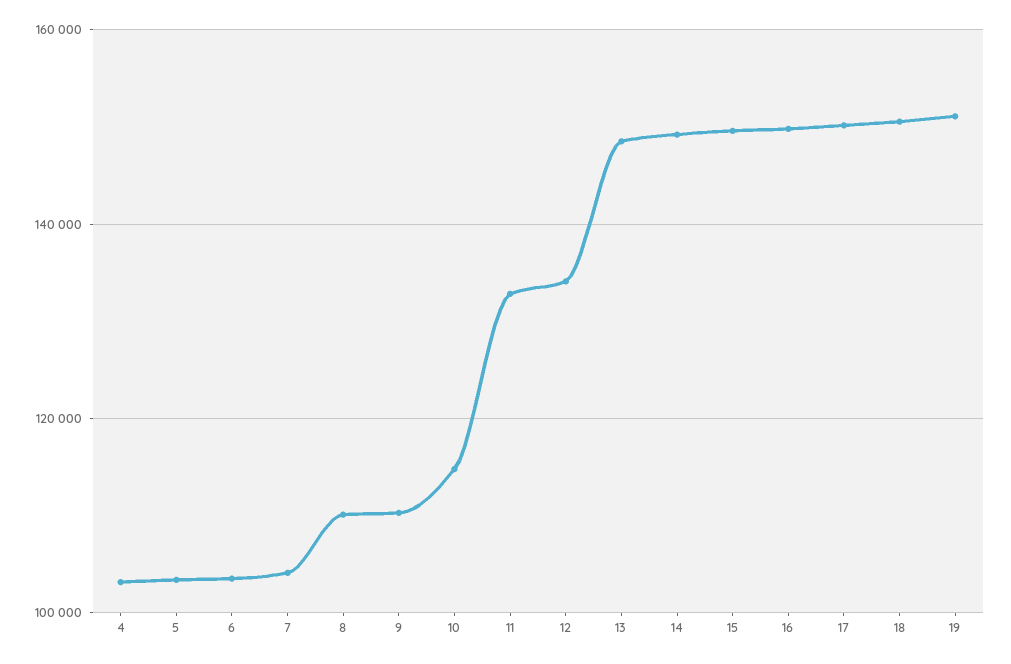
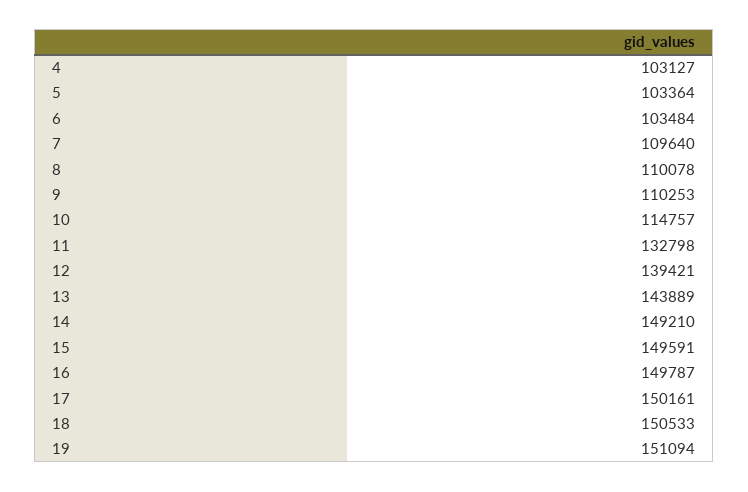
7: 104000 -> 109640
12: 134000 -> 139421
13: 148000 -> 143889

